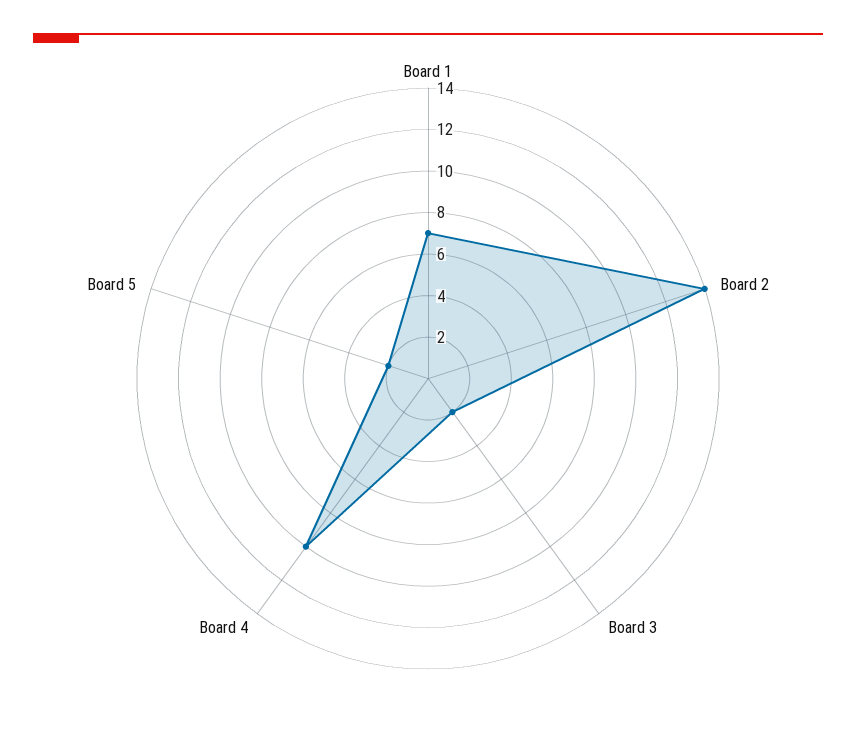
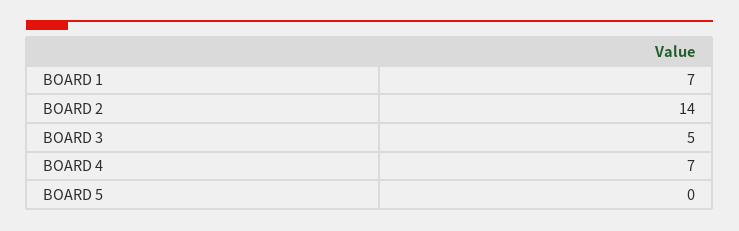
Board 3: 2 -> 5
Board 4: 10 -> 7
Board 5: 2 -> 0

